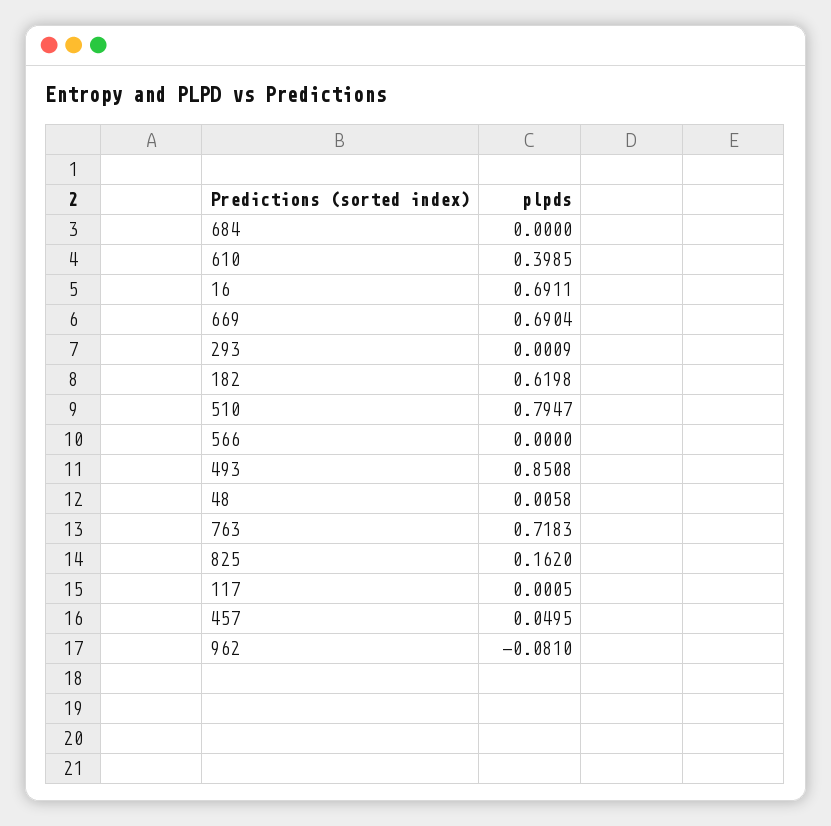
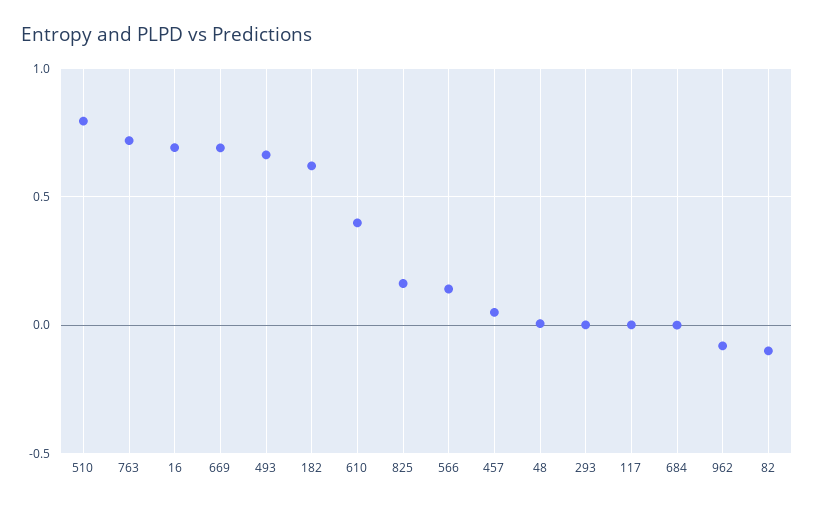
566: 0 -> 0.15
493: 0.8508 -> 0.65
82: none -> -0.1

